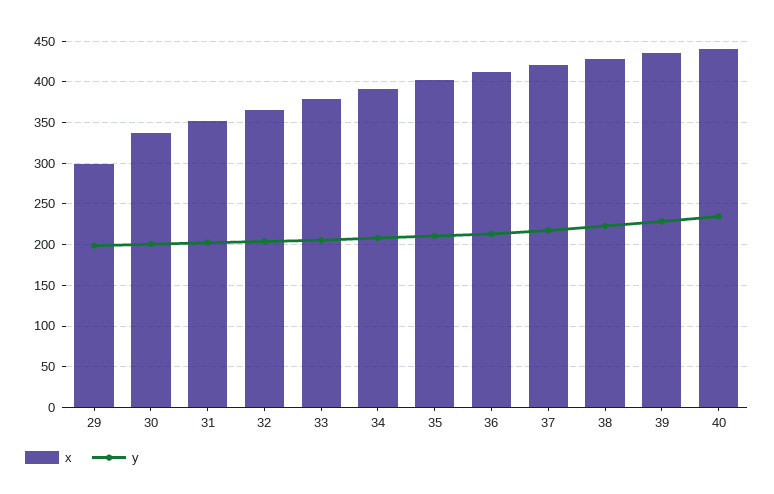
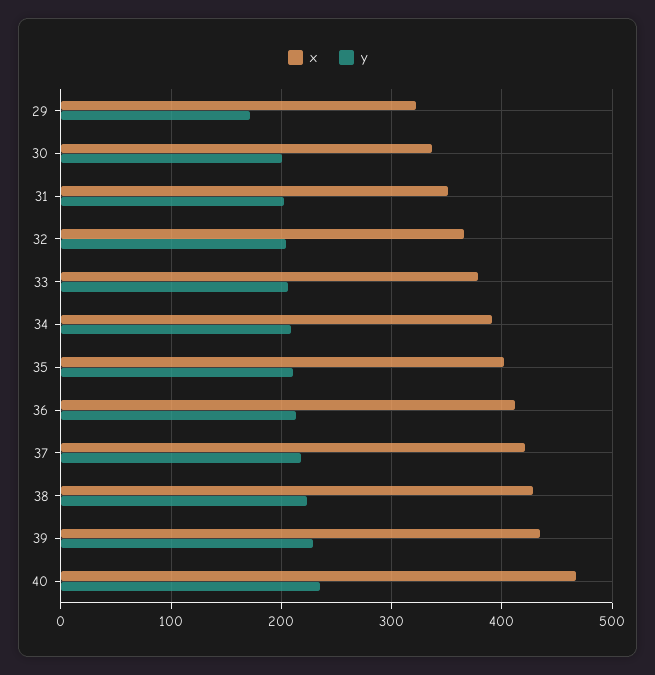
x, 29: 300 -> 320
y, 29: 200 -> 170
x, 40: 440 -> 470

